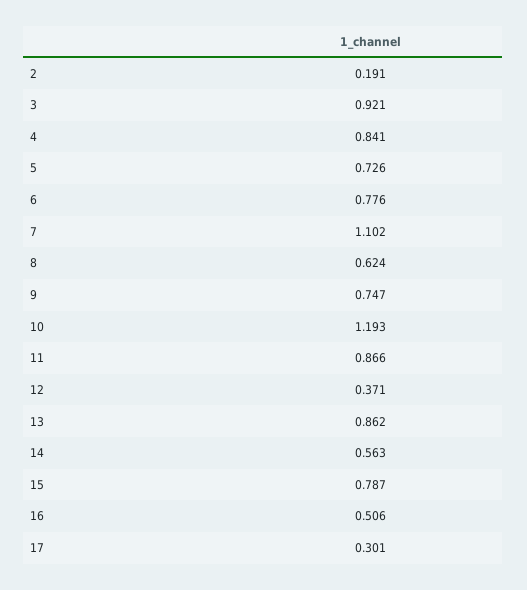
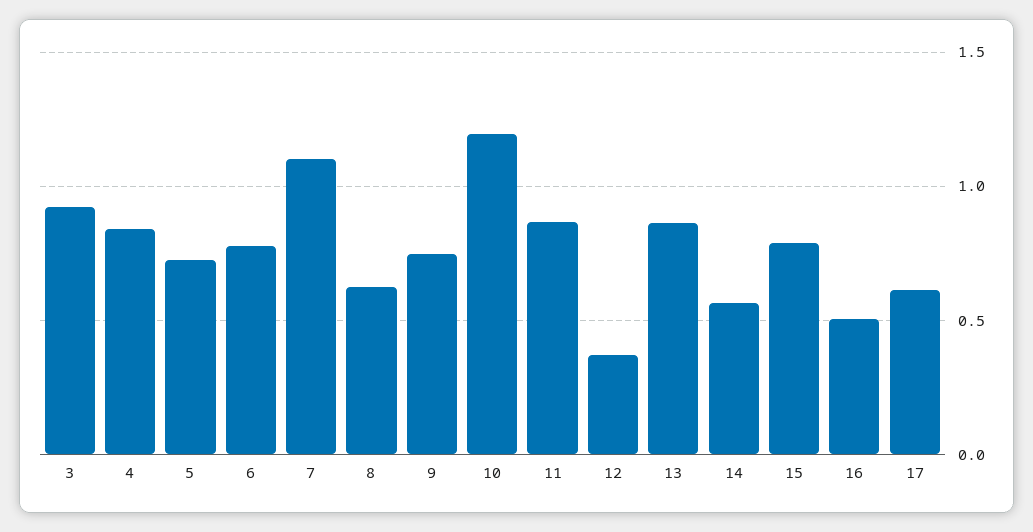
2: 0.191 -> none
17: 0.301 -> 0.6

